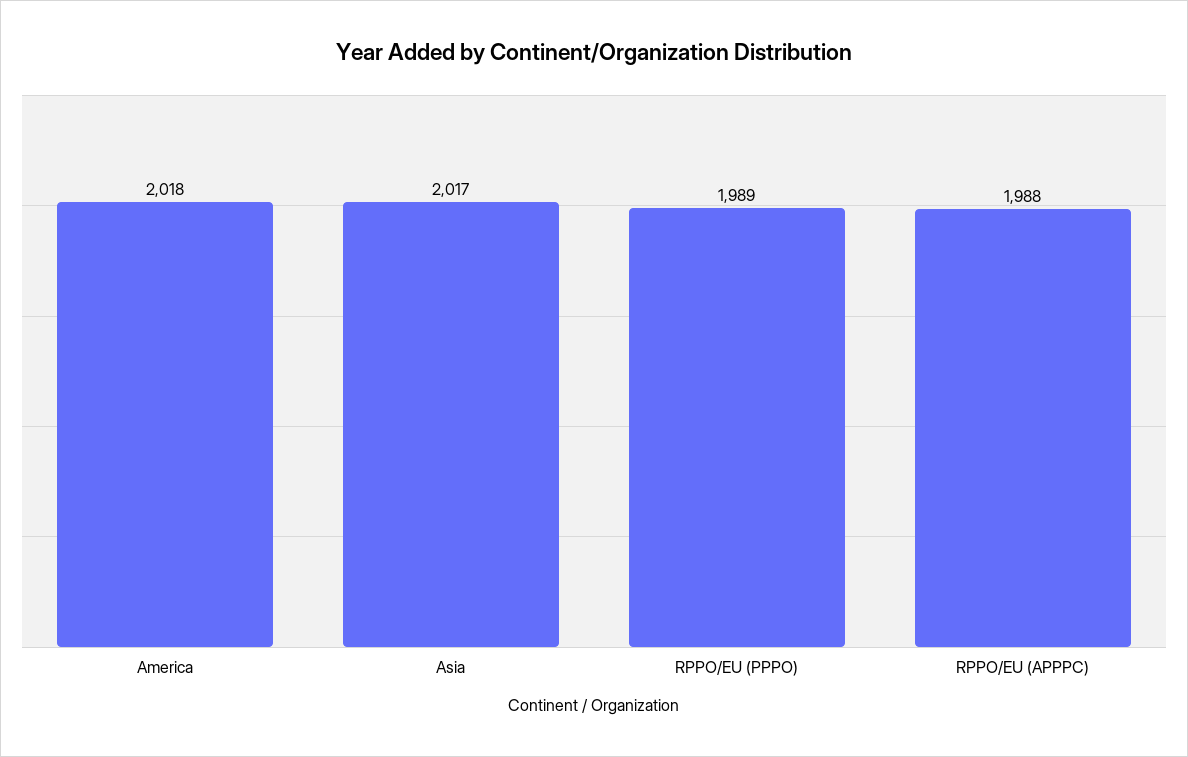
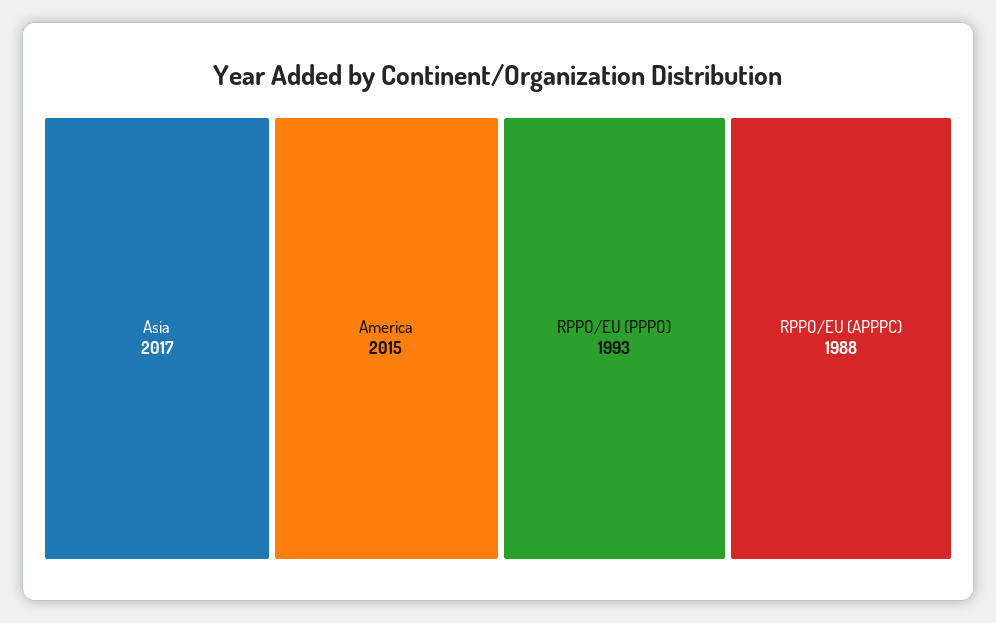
America: 2018 -> 2015
RPPO/EU (PPPO): 1989 -> 1993

